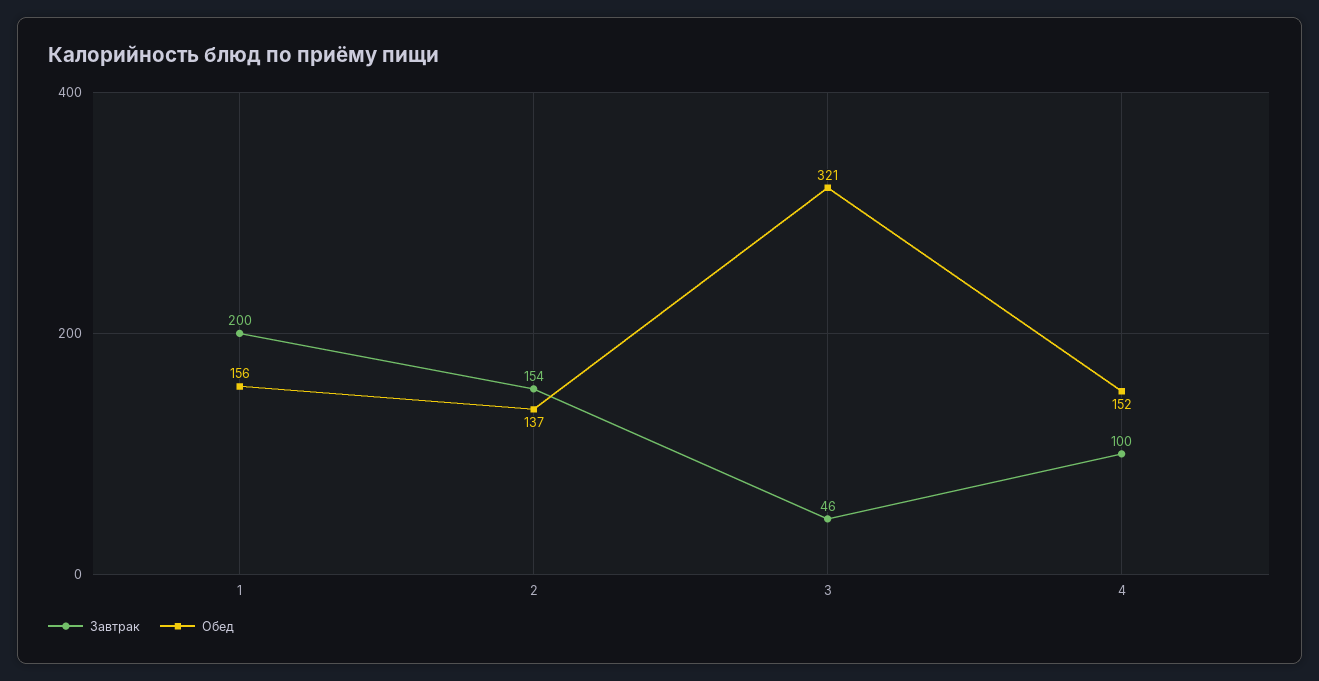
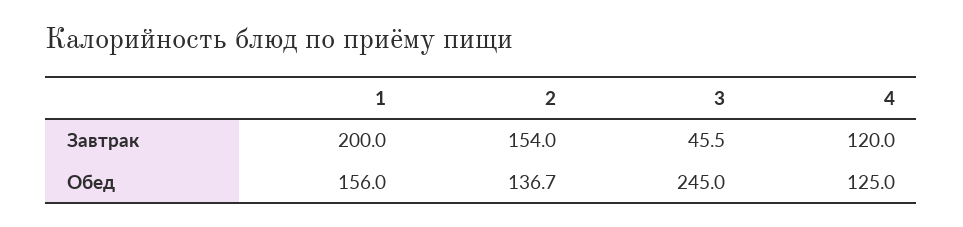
Обед, 3: 321 -> 245
Завтрак, 4: 100 -> 120
Обед, 4: 152 -> 125

